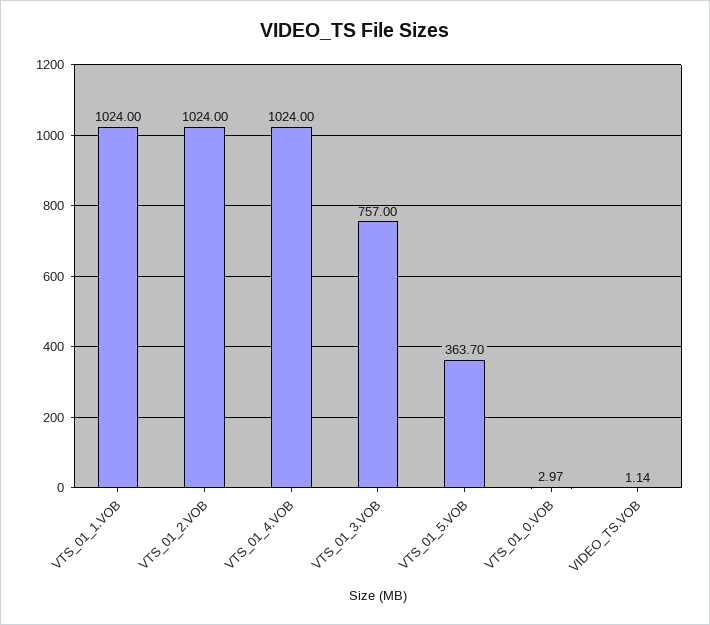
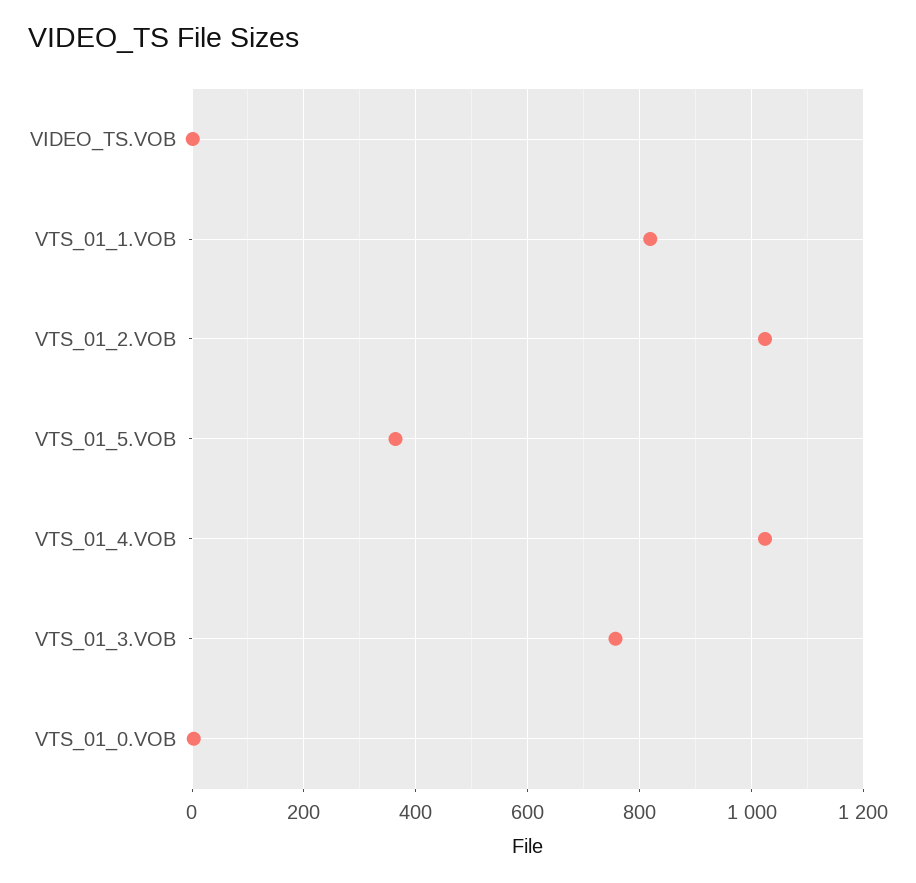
VTS_01_1.VOB: 1024 -> 820

